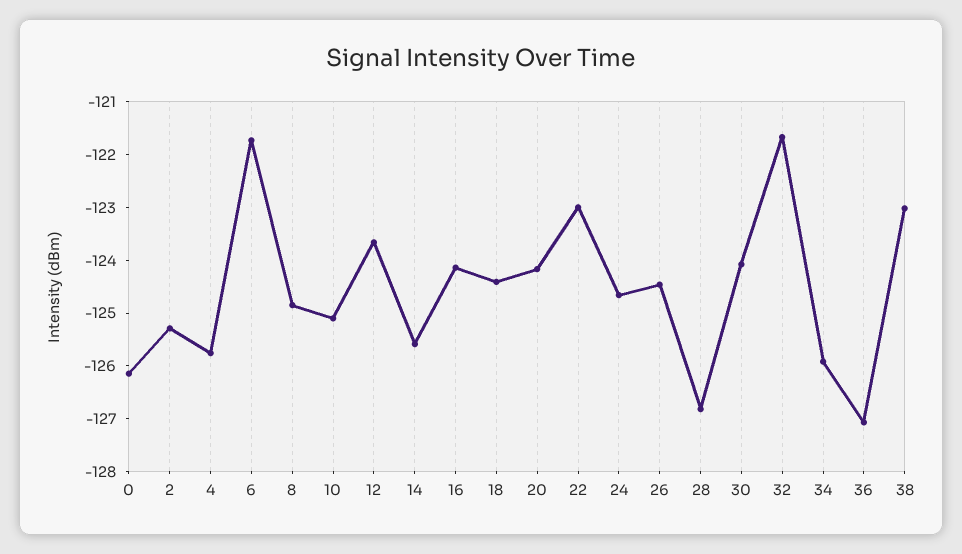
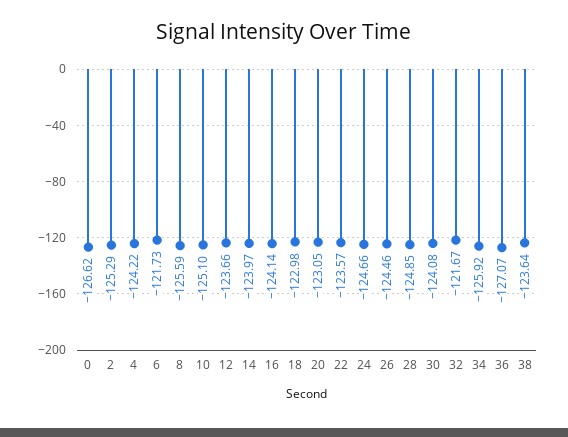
0: -126.2 -> -126.62
4: -125.8 -> -124.22
8: -124.8 -> -125.59
14: -125.6 -> -123.97
18: -124.4 -> -122.98
20: -124.2 -> -123.05
22: -123 -> -123.57
28: -126.8 -> -124.85
38: -123 -> -123.64

